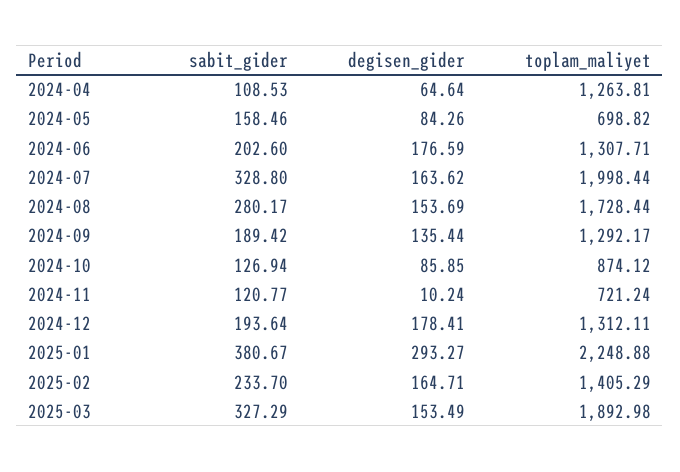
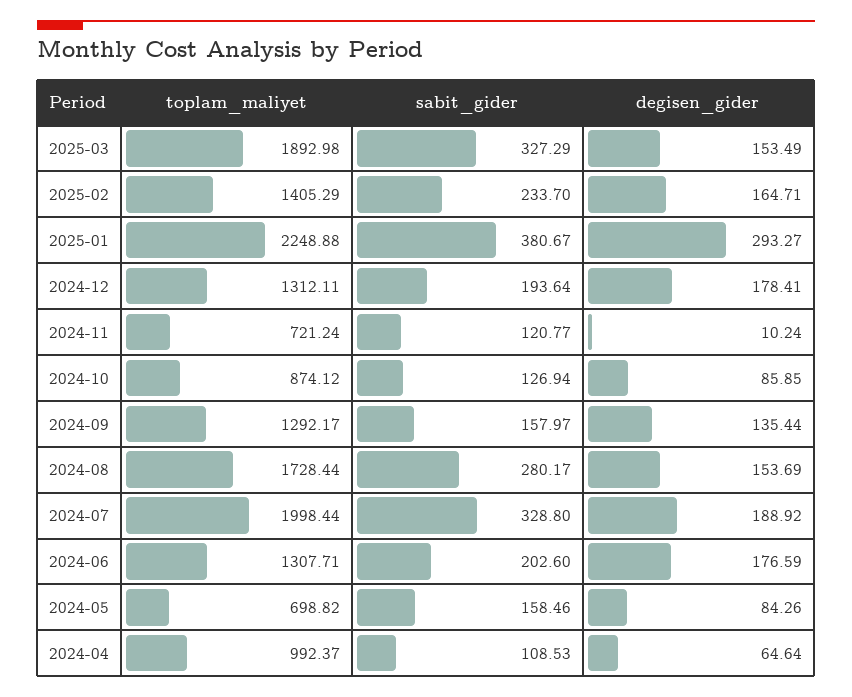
toplam_maliyet, 2024-04: 1263.81 -> 992.37
degisen_gider, 2024-07: 163.62 -> 188.92
sabit_gider, 2024-09: 189.42 -> 157.97

